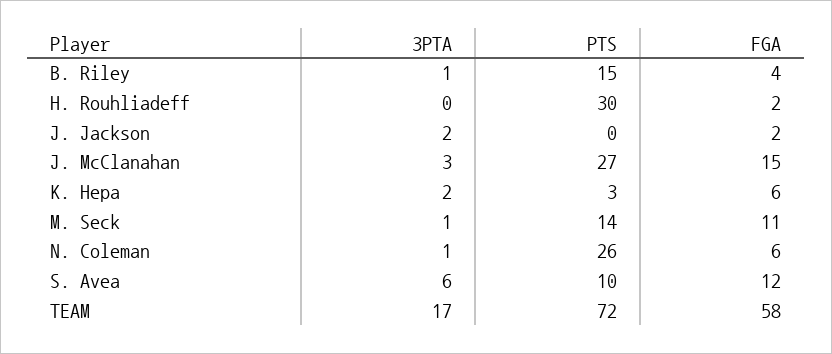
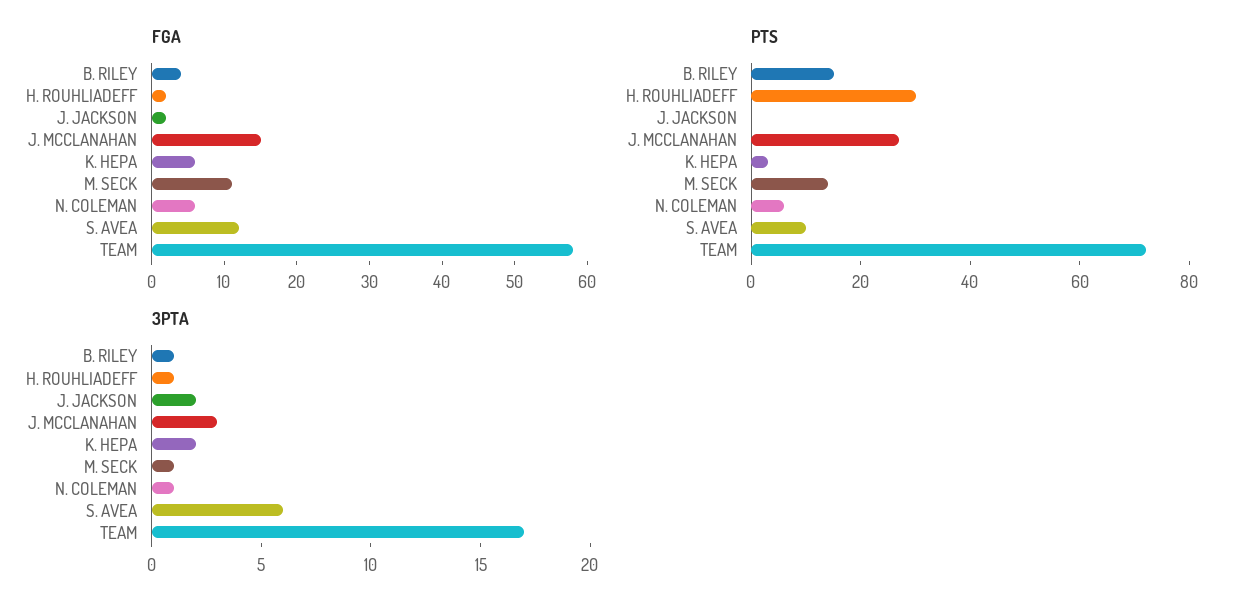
3PTA, H. Rouhliadeff: 0 -> 1
PTS, N. Coleman: 26 -> 5

